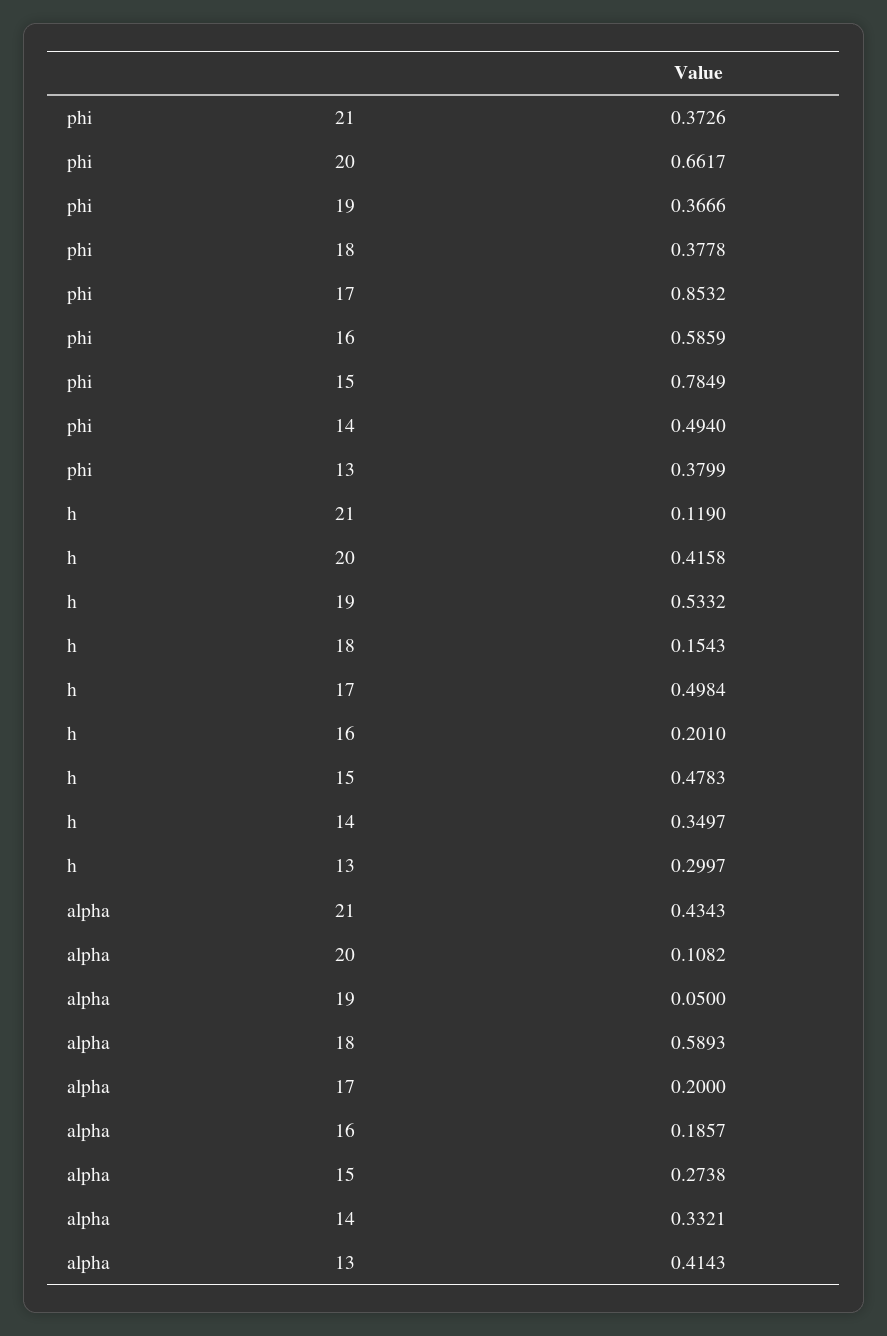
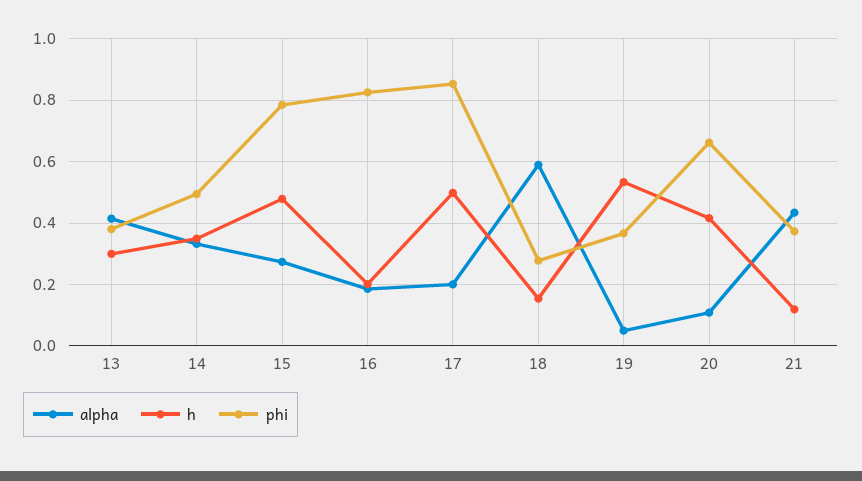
phi, 18: 0.3778 -> 0.28
phi, 16: 0.5859 -> 0.82

